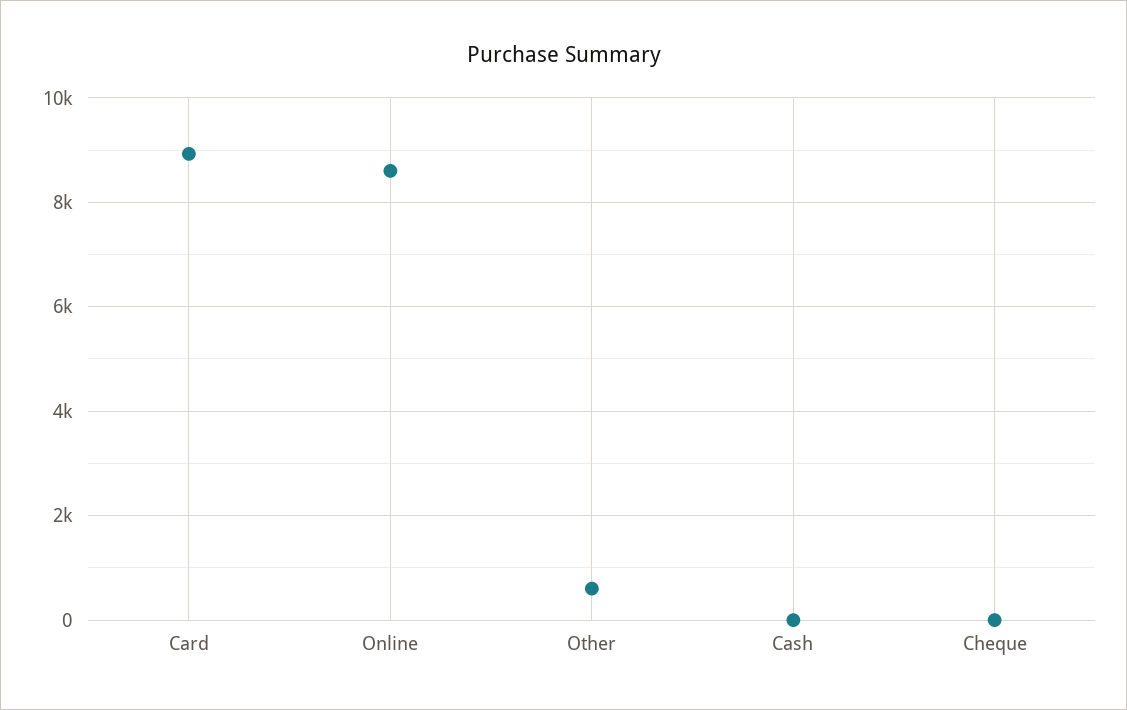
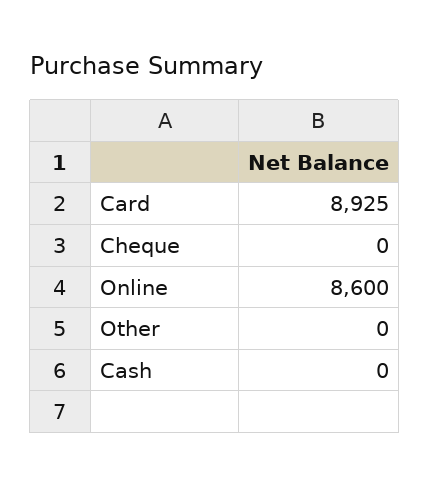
Other: 600 -> 0

